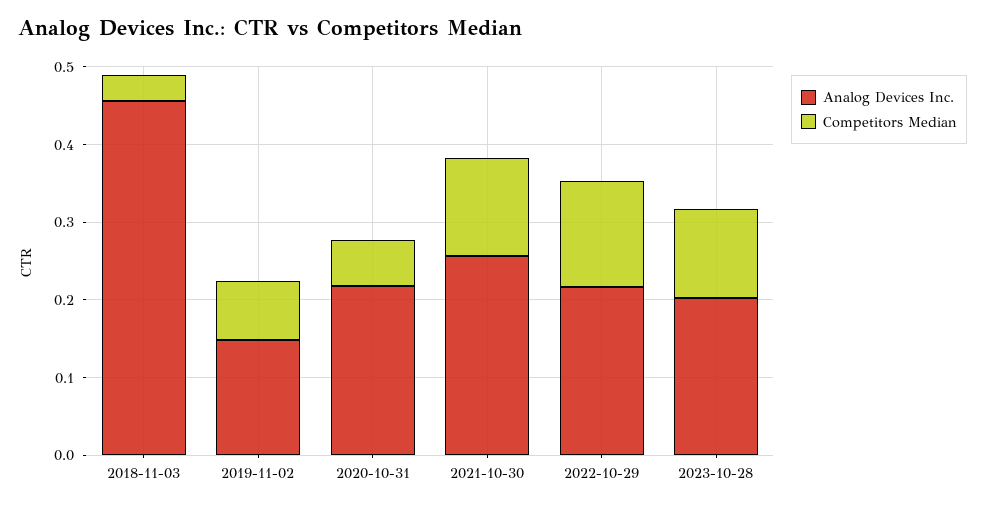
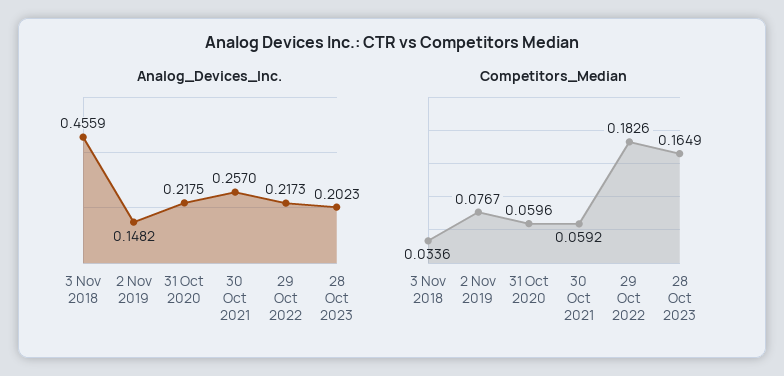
Competitors Median, 2021-10-30: 0.12 -> 0.0592
Competitors Median, 2022-10-29: 0.14 -> 0.1826
Competitors Median, 2023-10-28: 0.12 -> 0.1649

